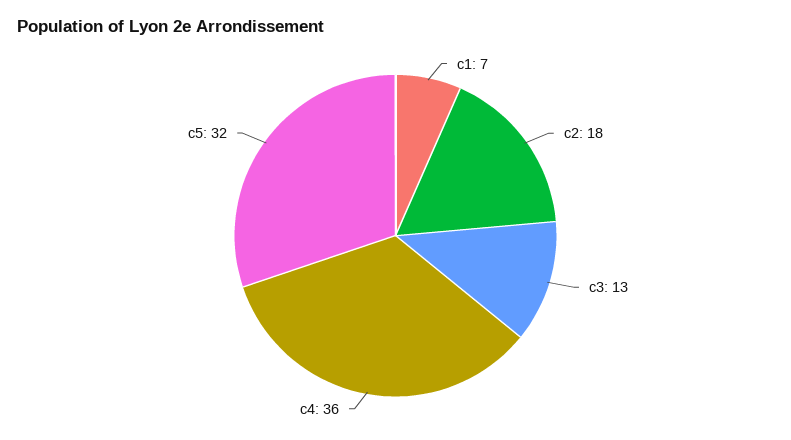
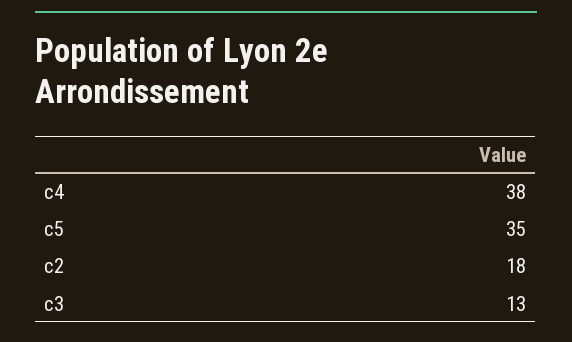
c1: 7 -> none
c4: 36 -> 38
c5: 32 -> 35

